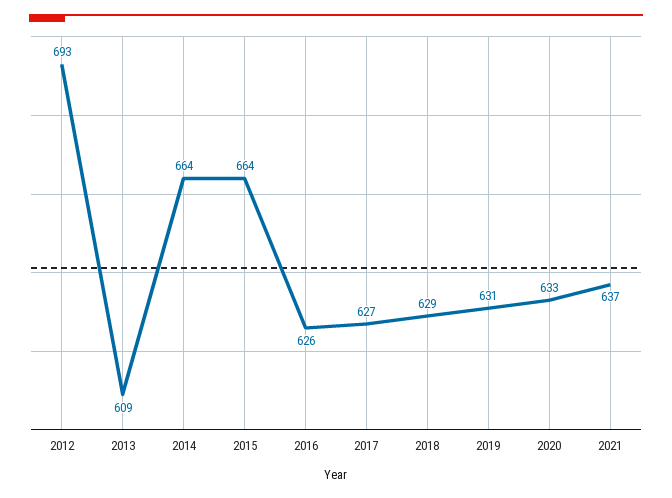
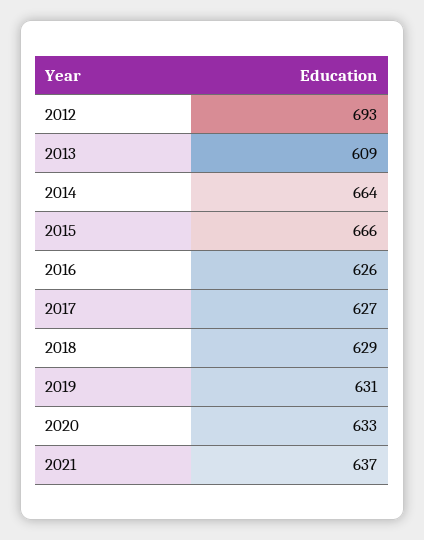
2015: 664 -> 666

